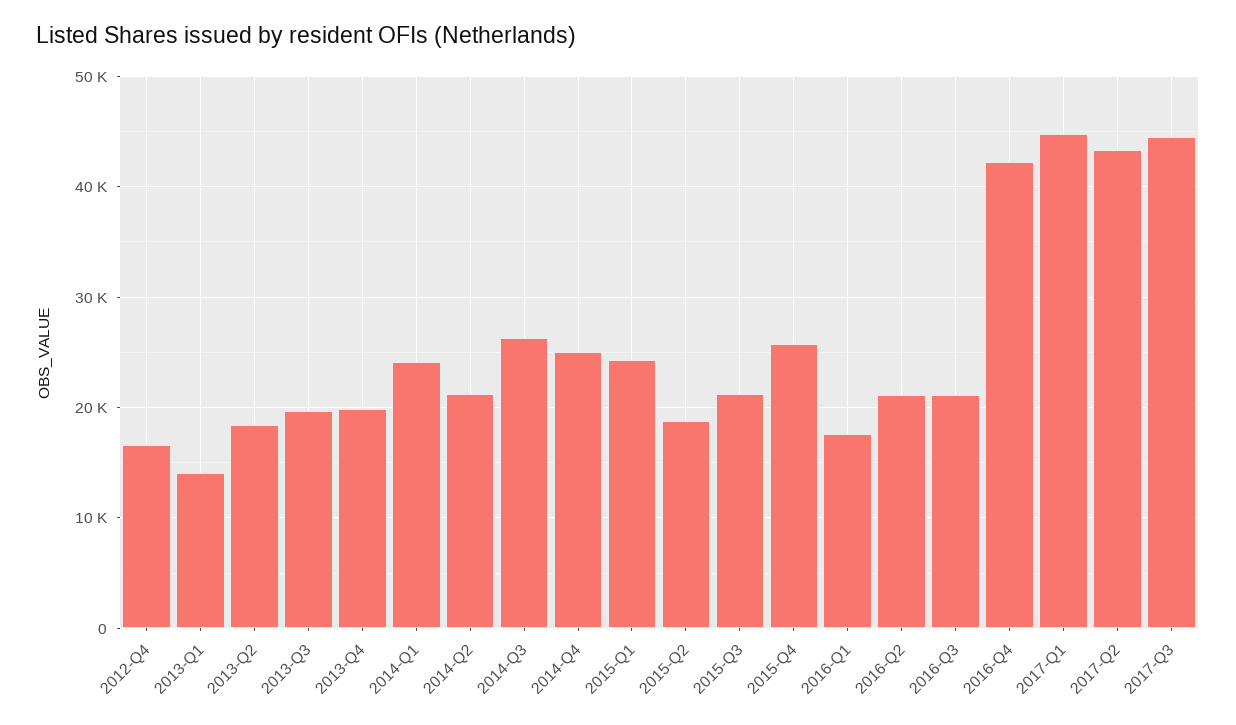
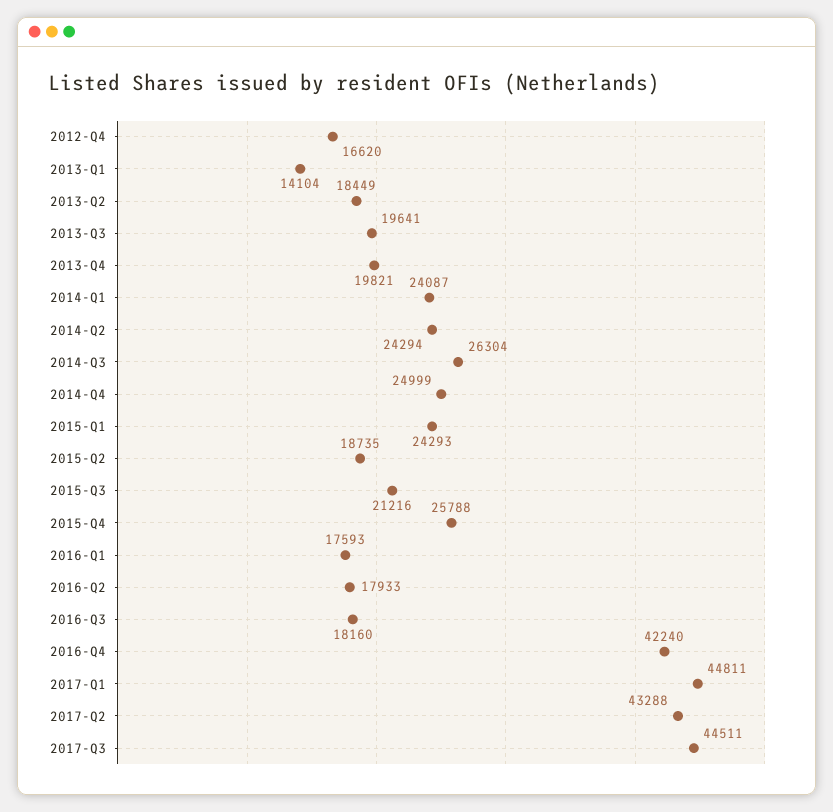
2014-Q2: 21000 -> 24294
2016-Q2: 21000 -> 17933
2016-Q3: 21000 -> 18160

